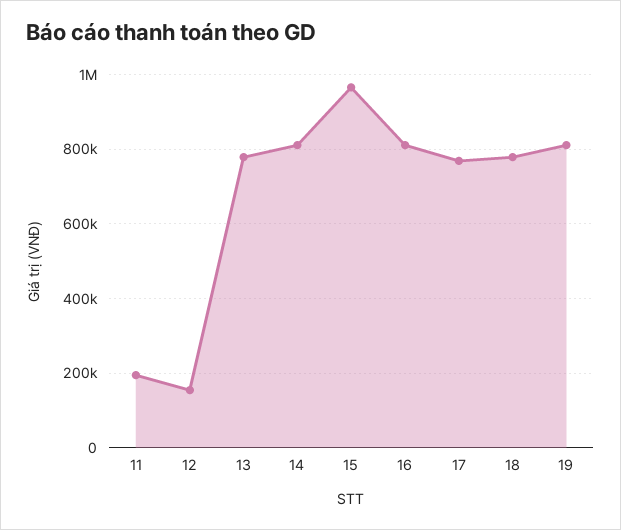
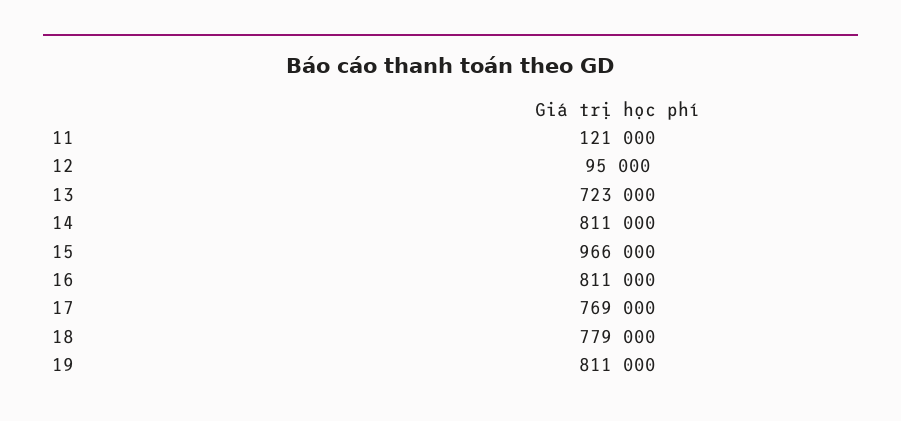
11: 200000 -> 121000
12: 160000 -> 95000
13: 780000 -> 723000

